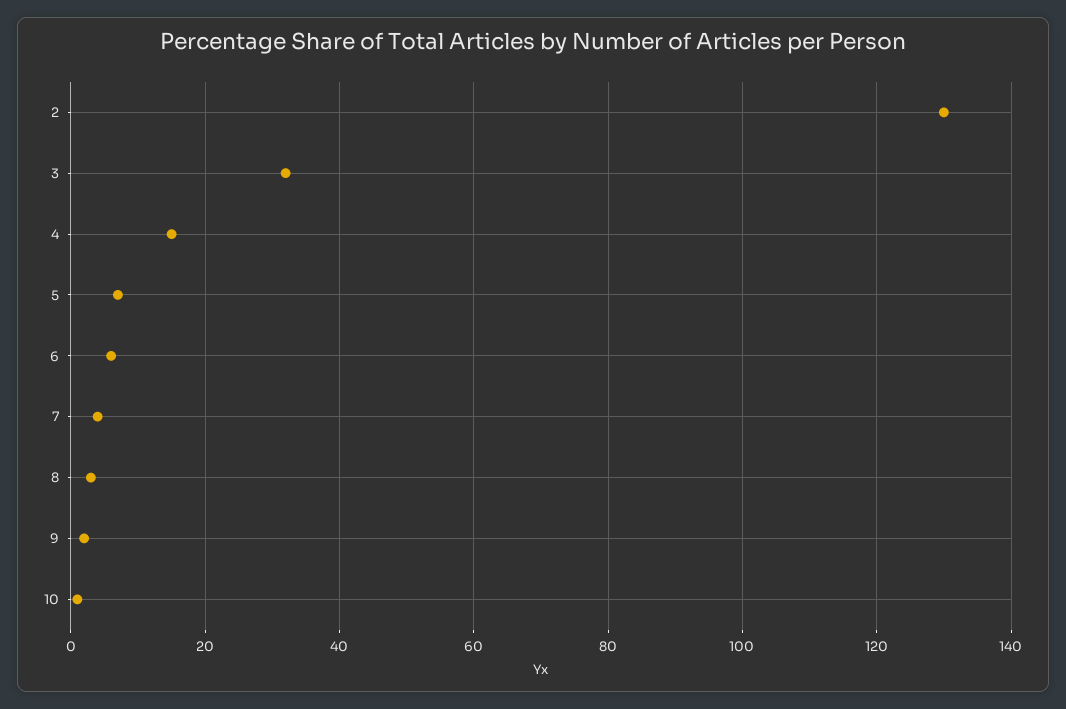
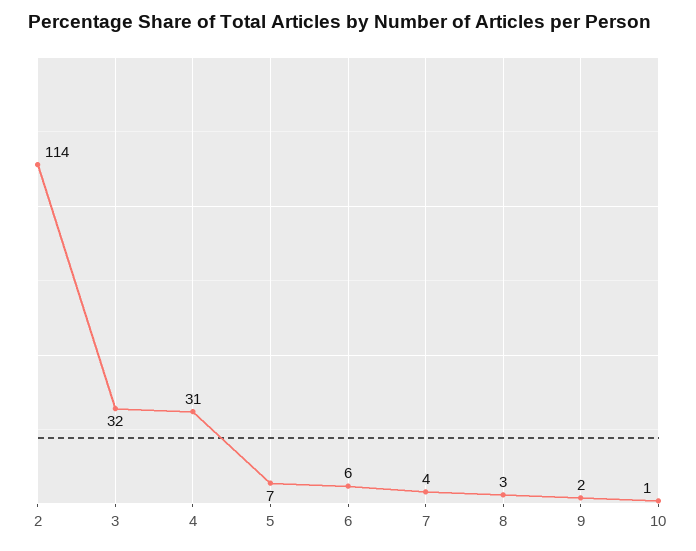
2: 130 -> 114
4: 15 -> 31

